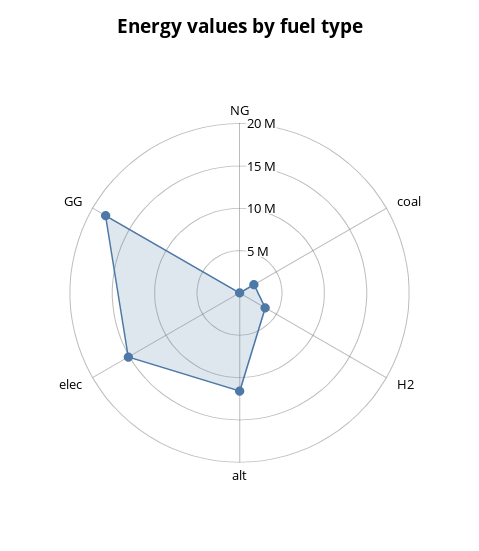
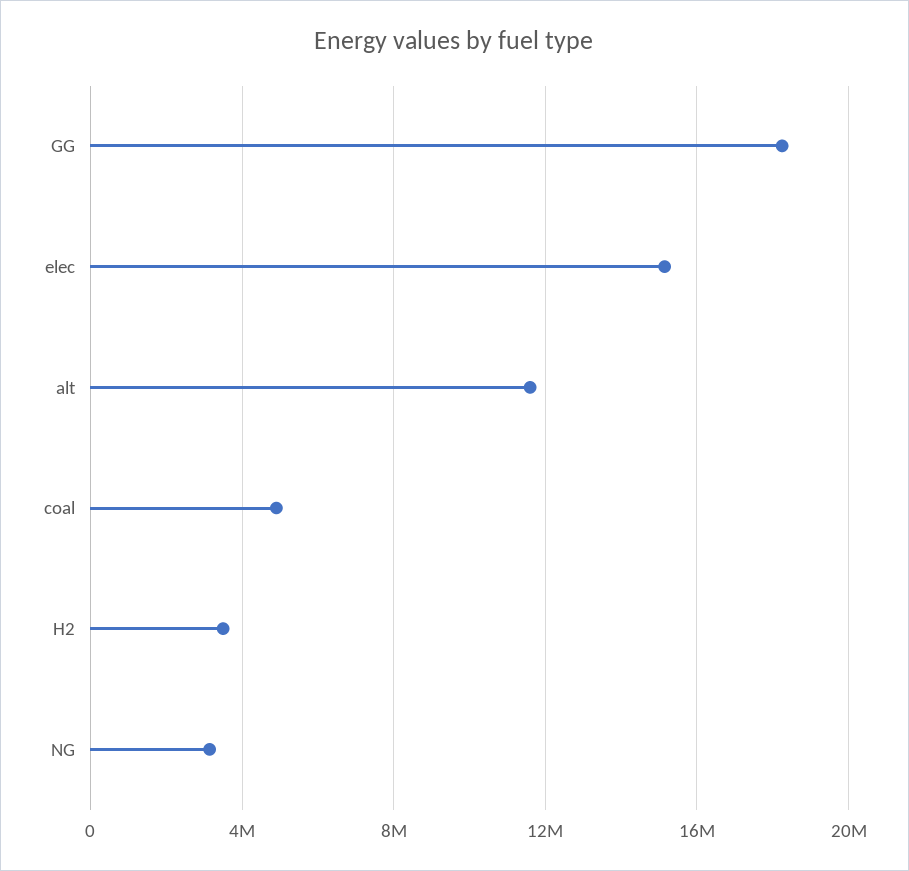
NG: 0 -> 3000000
coal: 2000000 -> 5000000

